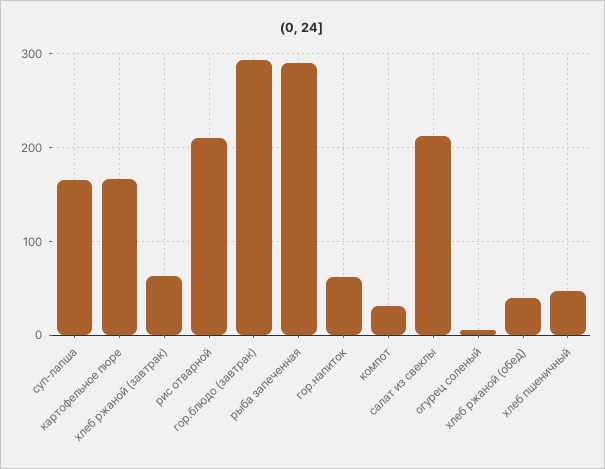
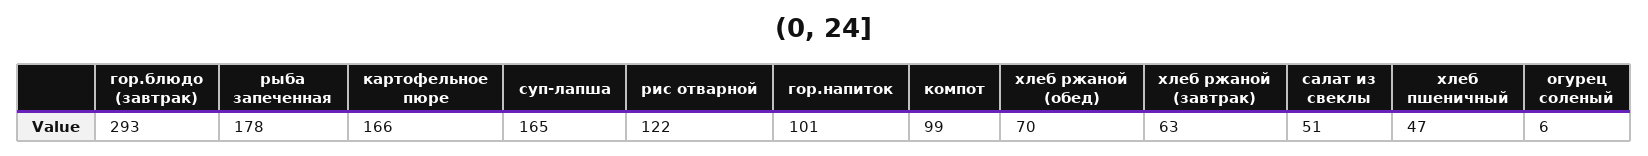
рис отварной: 210 -> 122
рыба запеченная: 290 -> 178
гор.напиток: 60 -> 101
компот: 30 -> 99
салат из свеклы: 210 -> 51
хлеб ржаной (обед): 40 -> 70

